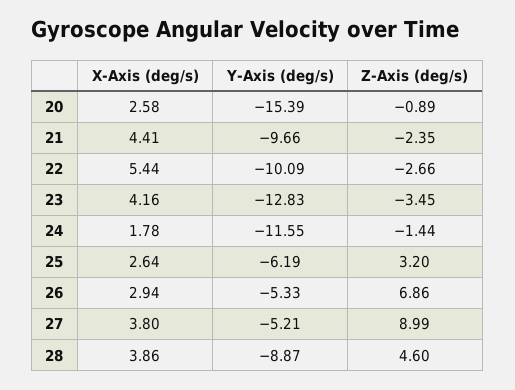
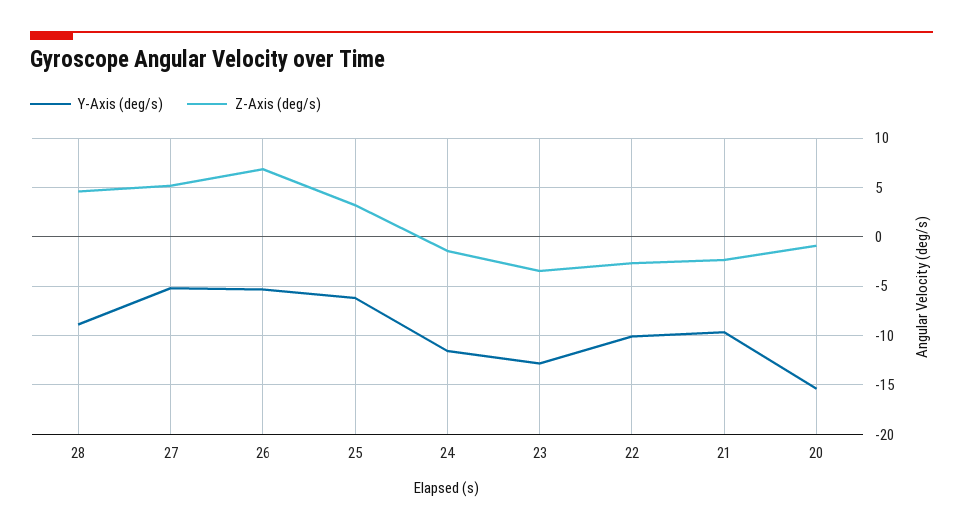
X-Axis (deg/s), 20: 2.58 -> none
X-Axis (deg/s), 21: 4.41 -> none
X-Axis (deg/s), 22: 5.44 -> none
X-Axis (deg/s), 23: 4.16 -> none
X-Axis (deg/s), 24: 1.78 -> none
X-Axis (deg/s), 25: 2.64 -> none
X-Axis (deg/s), 26: 2.94 -> none
X-Axis (deg/s), 27: 3.8 -> none
Z-Axis (deg/s), 27: 8.99 -> 5
X-Axis (deg/s), 28: 3.86 -> none

